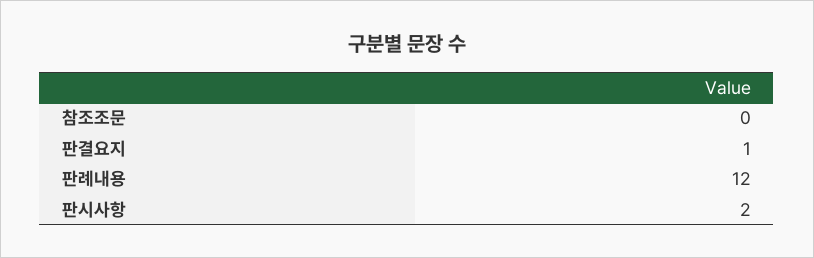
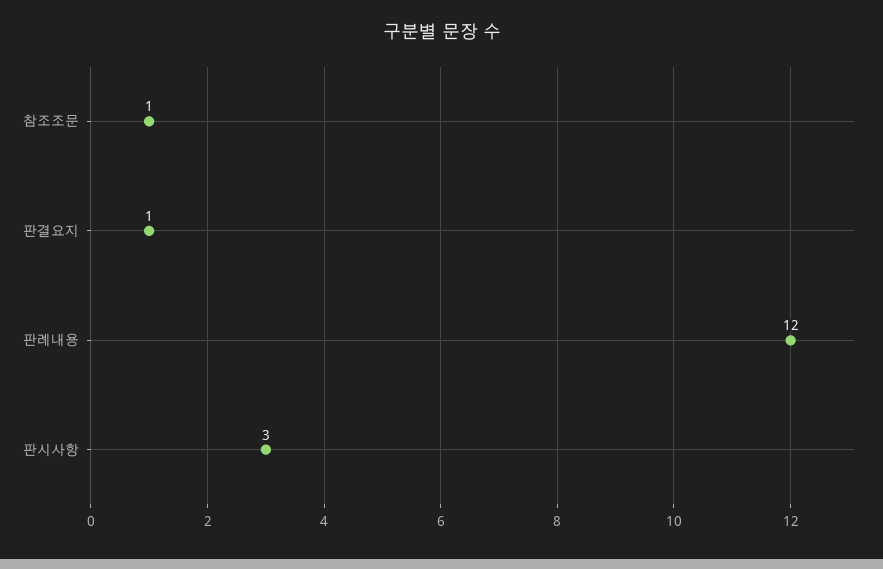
참조조문: 0 -> 1
판시사항: 2 -> 3

